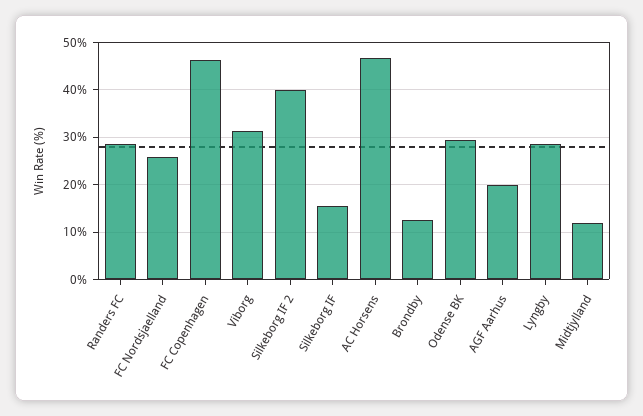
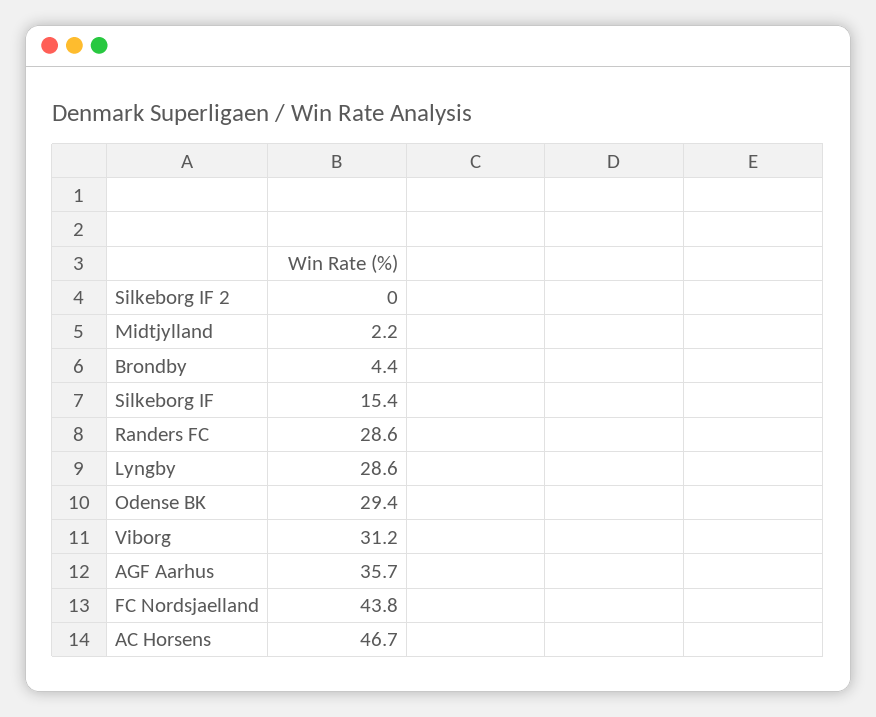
FC Nordsjaelland: 26 -> 43.8
FC Copenhagen: 46 -> none
Silkeborg IF 2: 40 -> 0
Brondby: 12 -> 4.4
AGF Aarhus: 20 -> 35.7
Midtjylland: 12 -> 2.2

